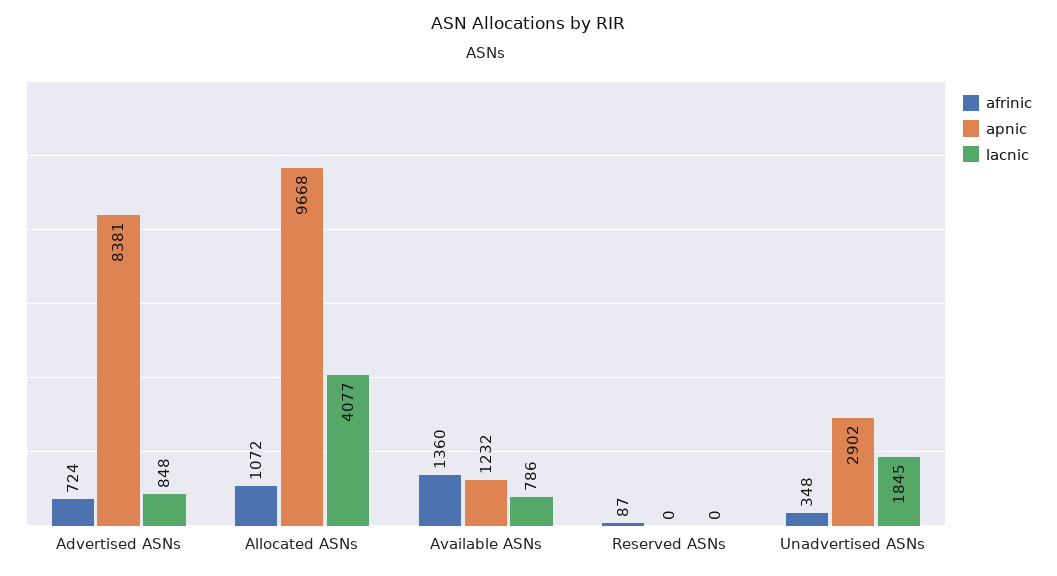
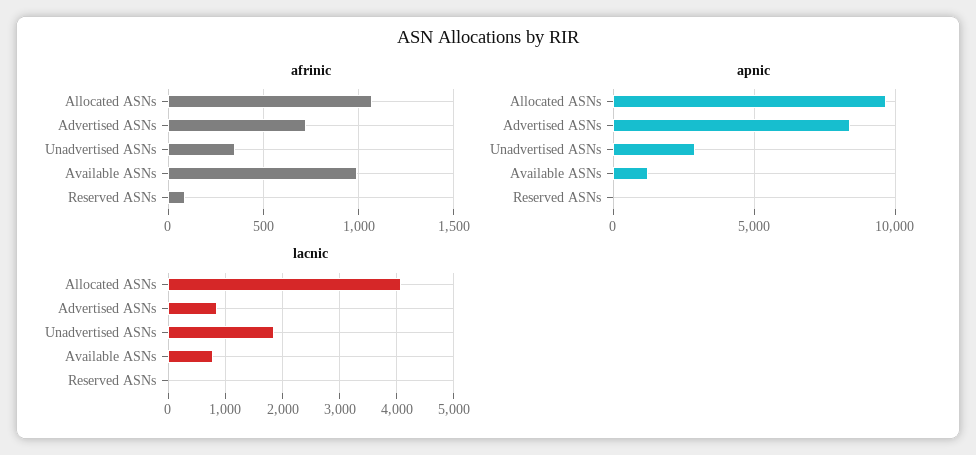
afrinic, Available ASNs: 1360 -> 1000

